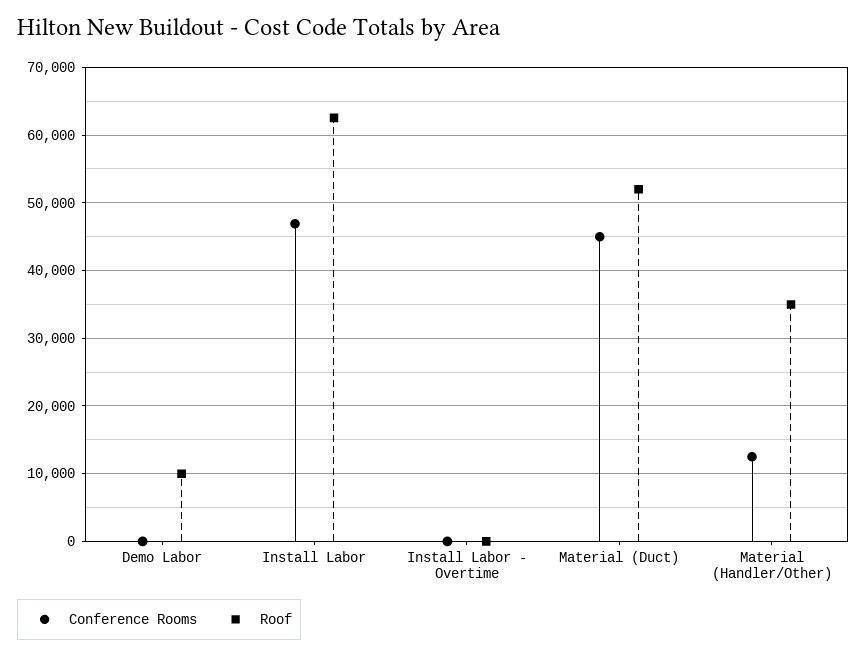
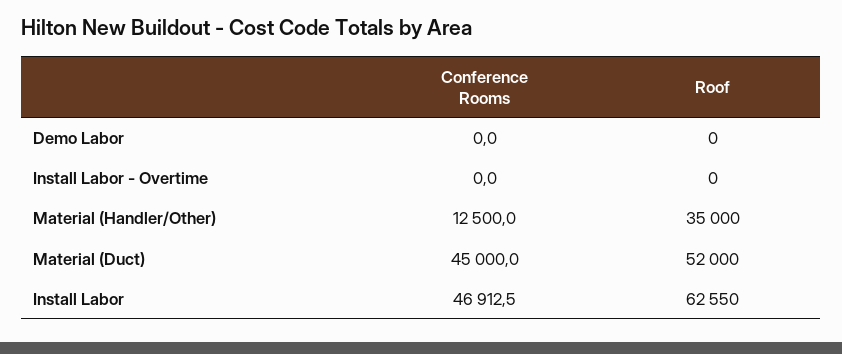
Roof, Demo Labor: 10000 -> 0

